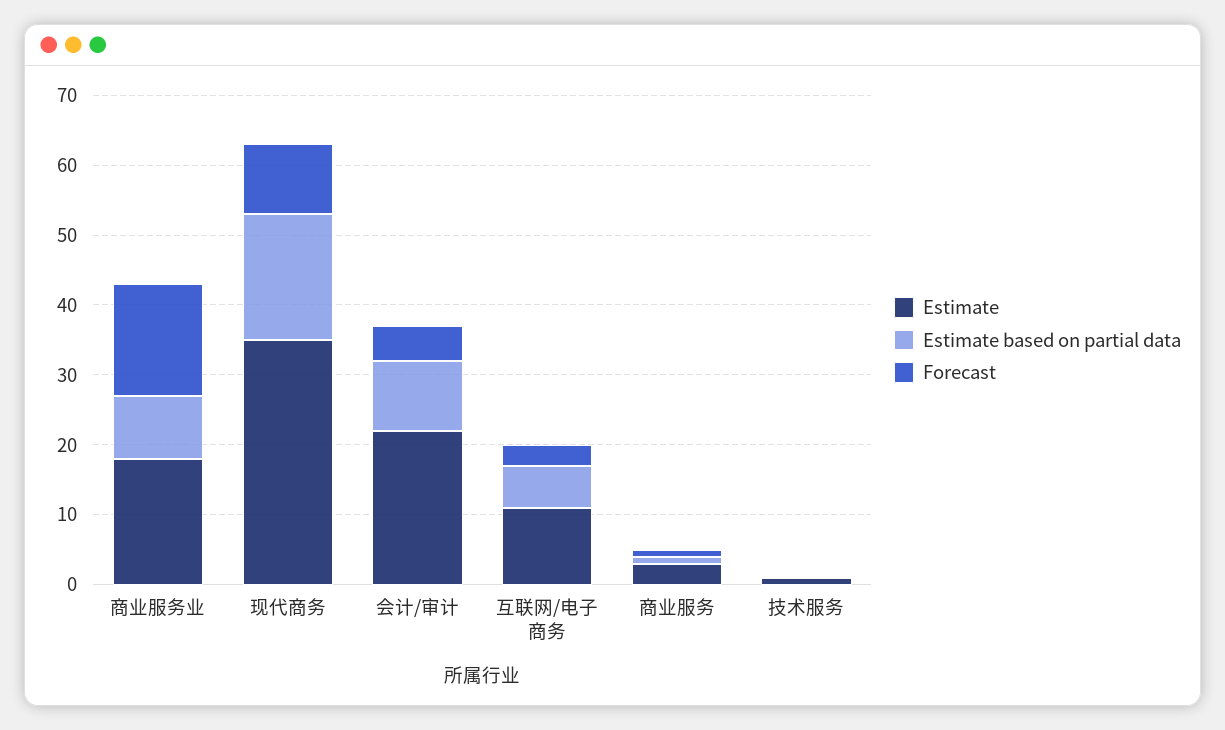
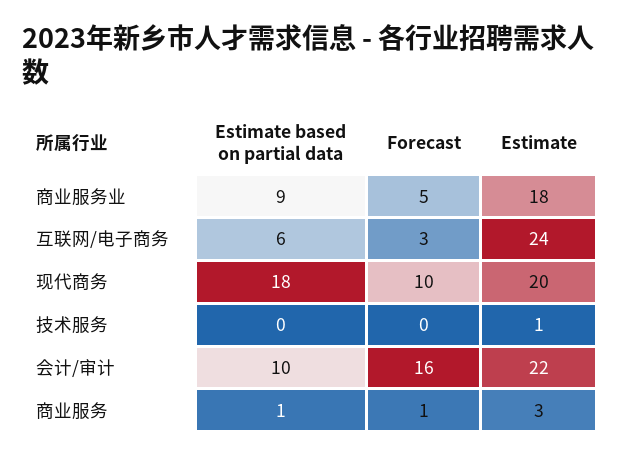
Forecast, 商业服务业: 15 -> 5
Estimate, 现代商务: 35 -> 20
Forecast, 会计/审计: 5 -> 16
Estimate, 互联网/电子商务: 10 -> 24

